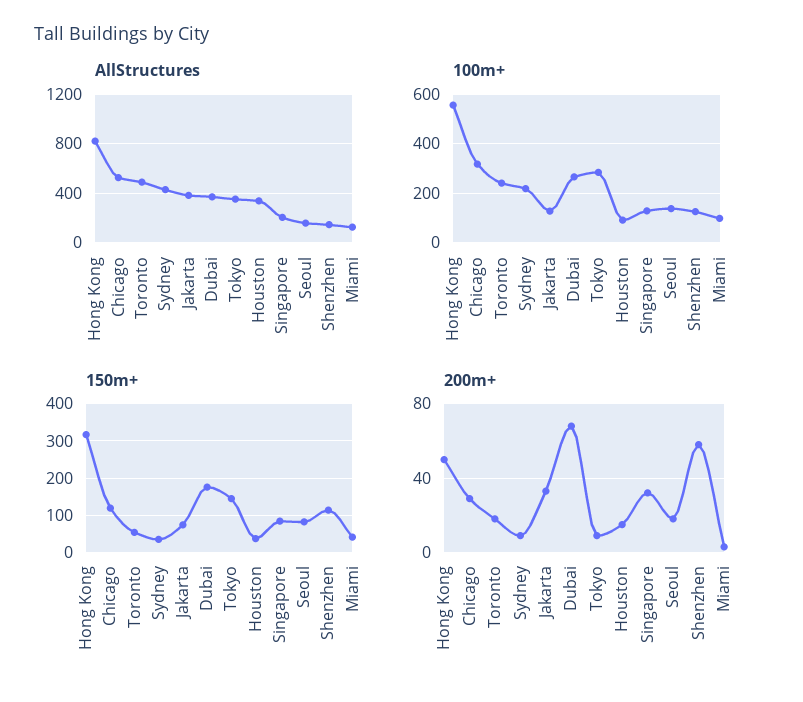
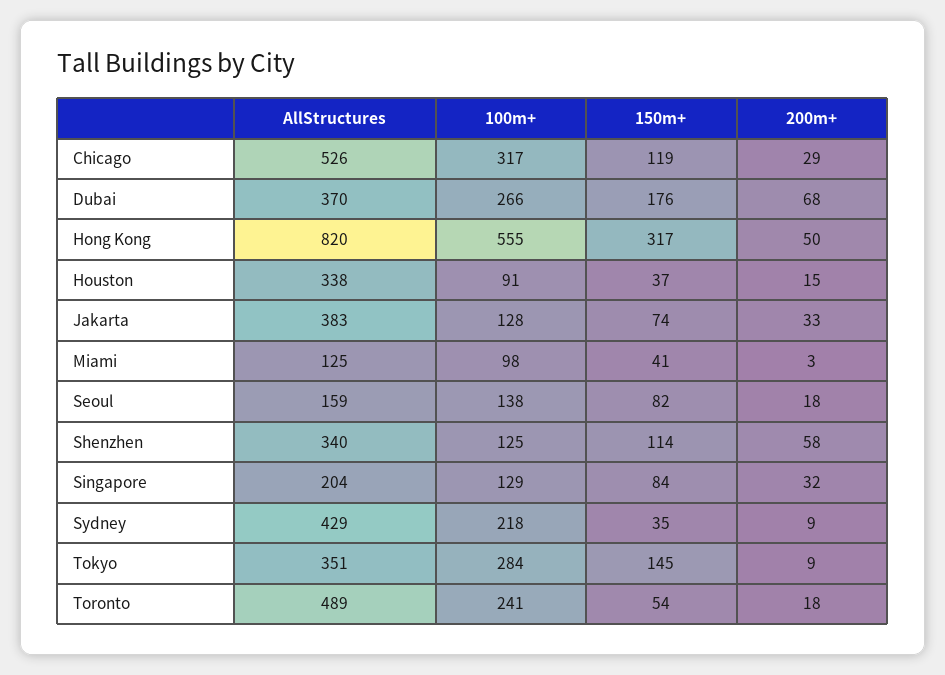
AllStructures, Shenzhen: 150 -> 340

